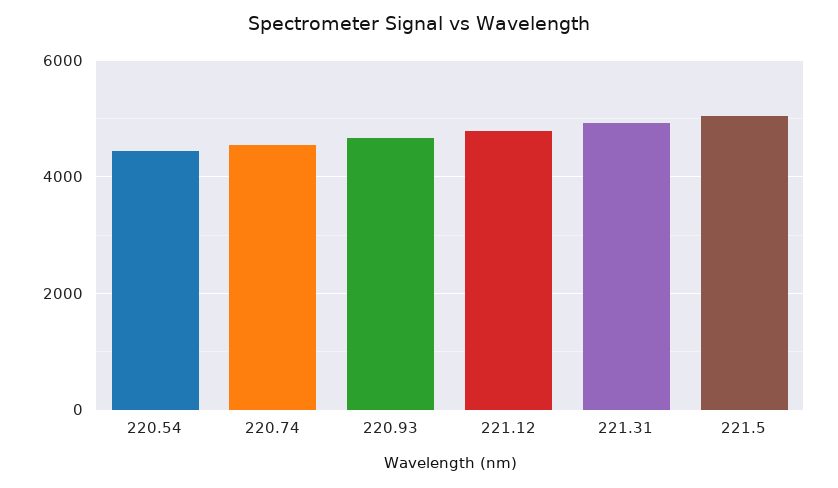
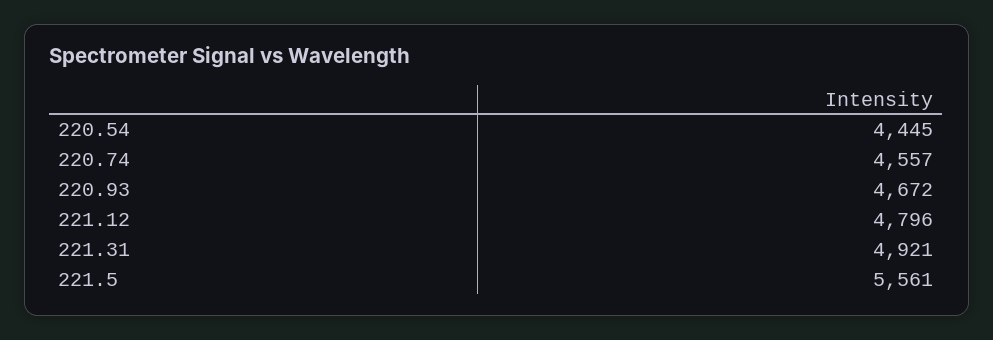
221.5: 5000 -> 5561

